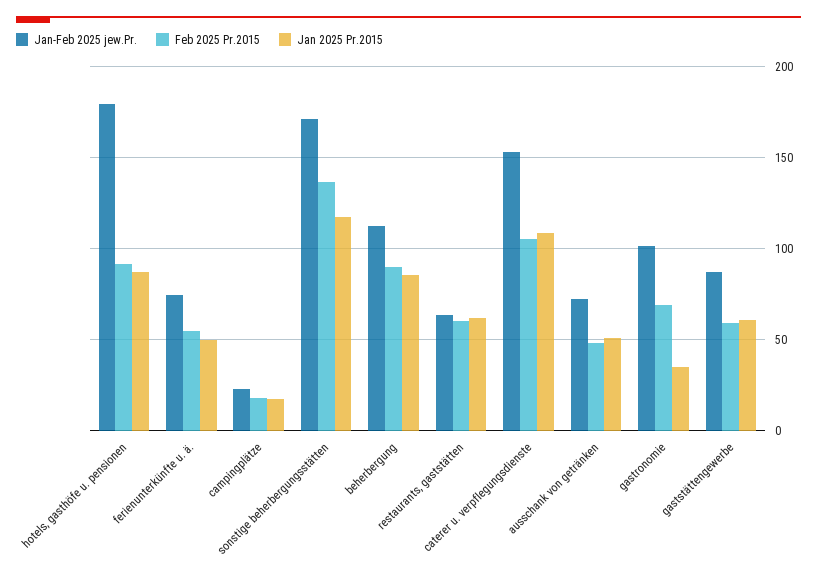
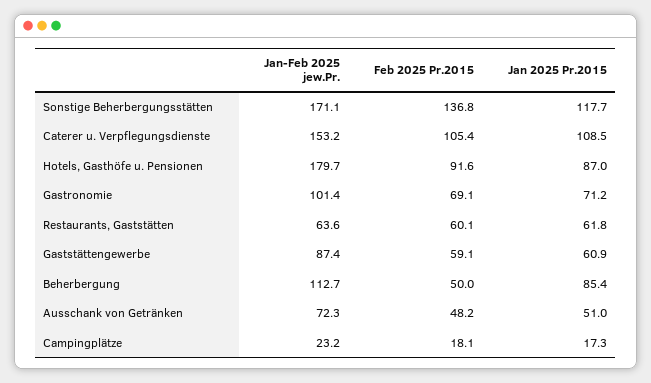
Jan-Feb 2025 jew.Pr., ferienunterkünfte u. ä.: 75 -> none
Feb 2025 Pr.2015, ferienunterkünfte u. ä.: 55 -> none
Jan 2025 Pr.2015, ferienunterkünfte u. ä.: 50 -> none
Feb 2025 Pr.2015, beherbergung: 90 -> 50
Jan 2025 Pr.2015, gastronomie: 35 -> 71.2

